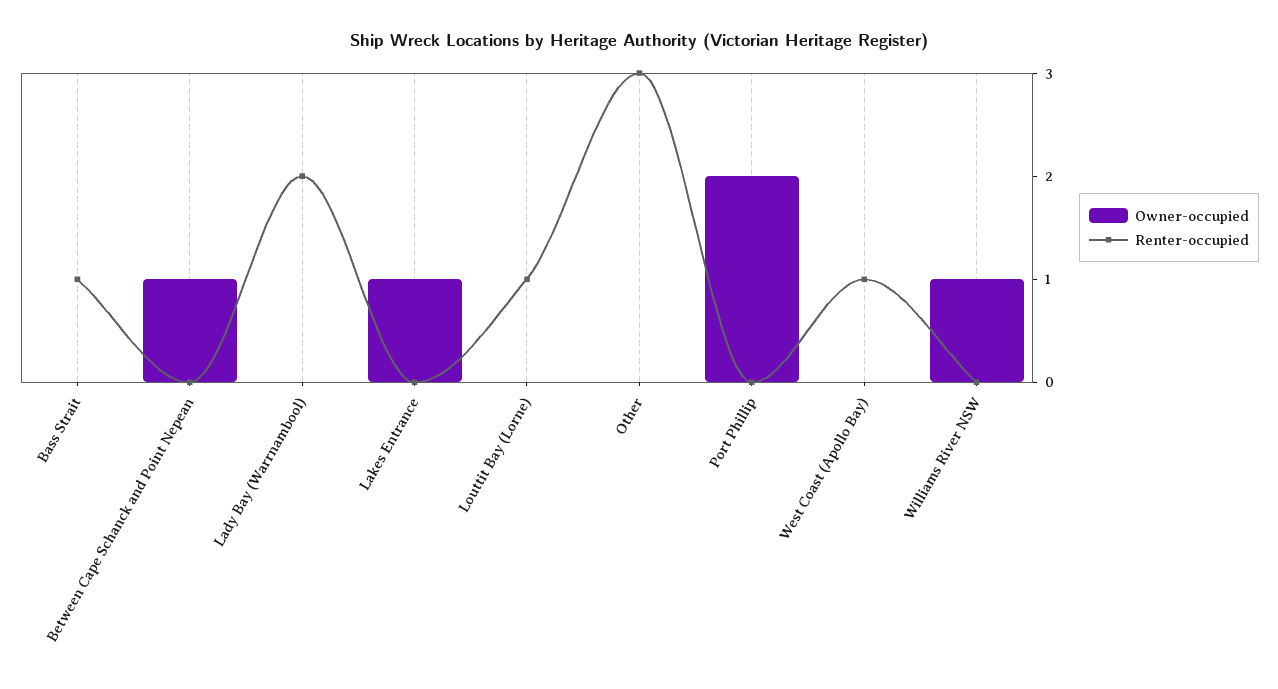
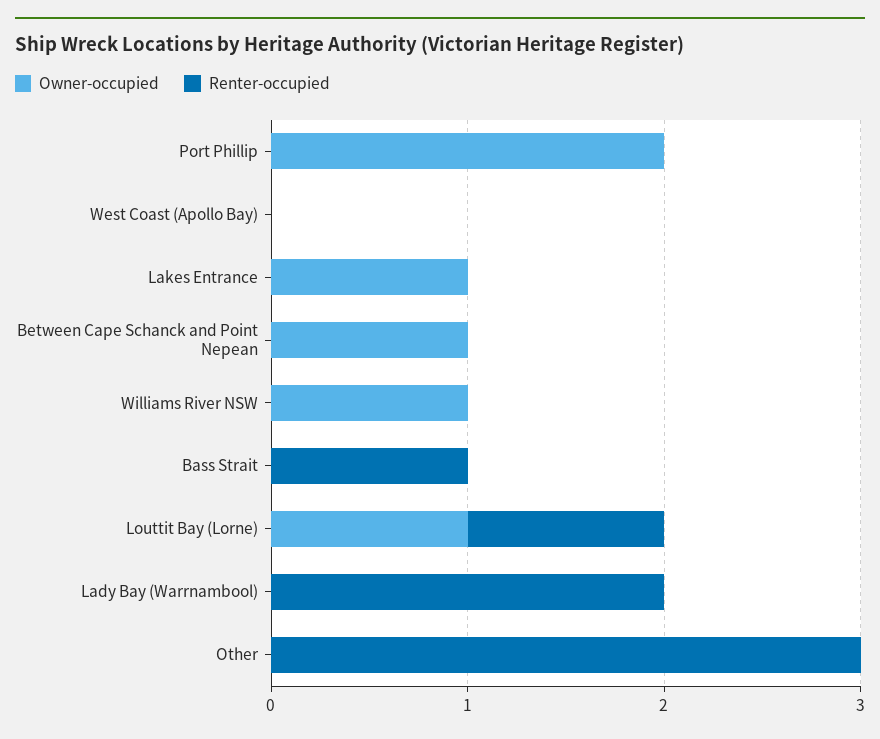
Owner-occupied, Louttit Bay (Lorne): 0 -> 1
Renter-occupied, West Coast (Apollo Bay): 1 -> 0

